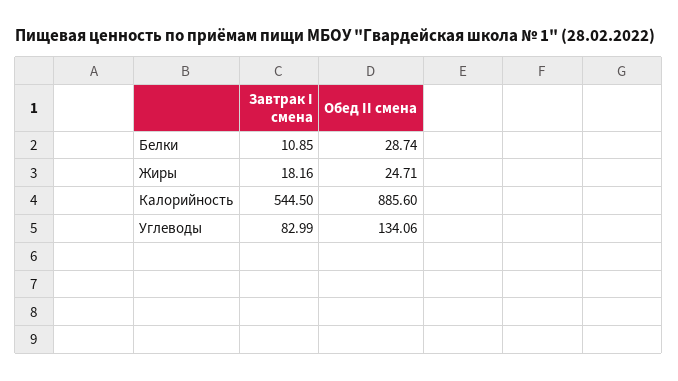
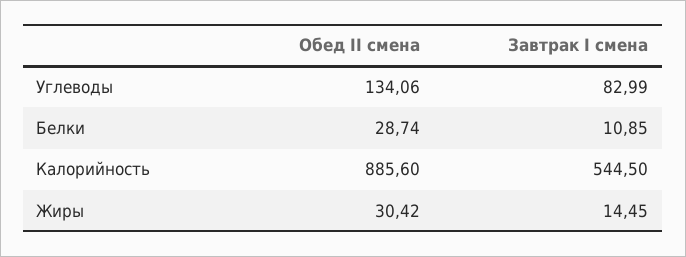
Завтрак I смена, Жиры: 18.16 -> 14.45
Обед II смена, Жиры: 24.71 -> 30.42

